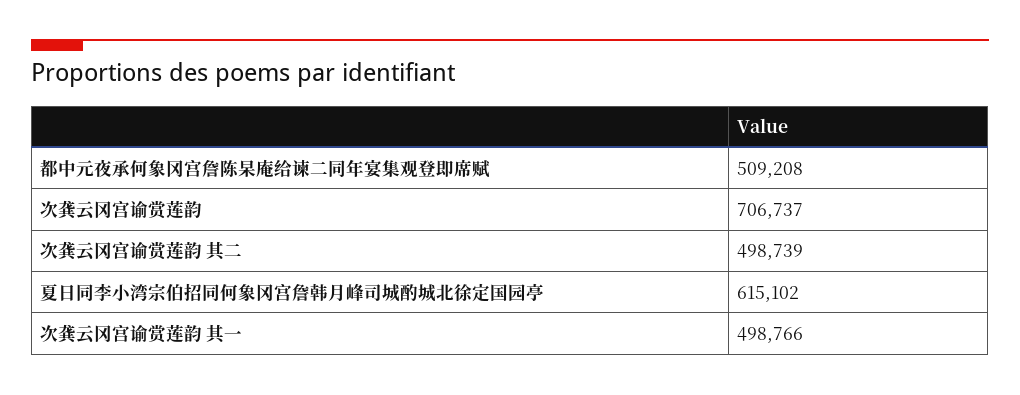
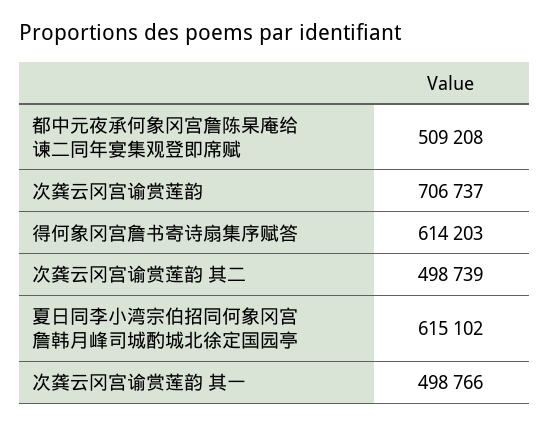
得何象冈宫詹书寄诗扇集序赋答: none -> 614203

